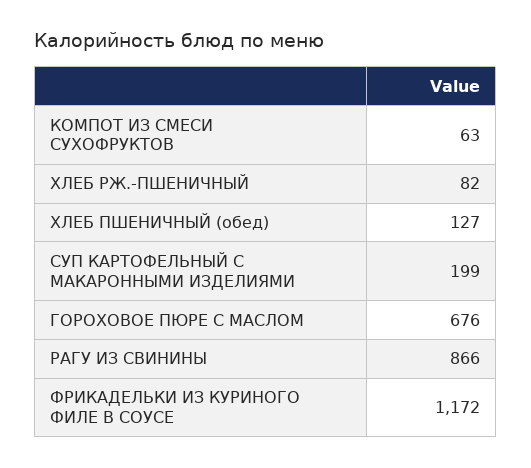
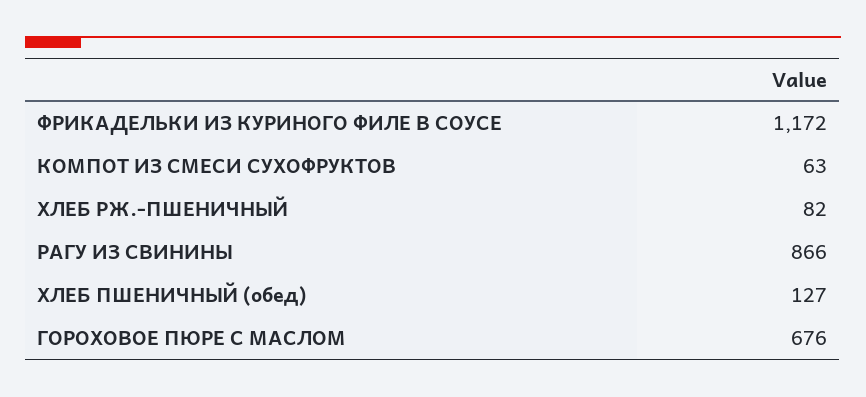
СУП КАРТОФЕЛЬНЫЙ С МАКАРОННЫМИ ИЗДЕЛИЯМИ: 199 -> none

